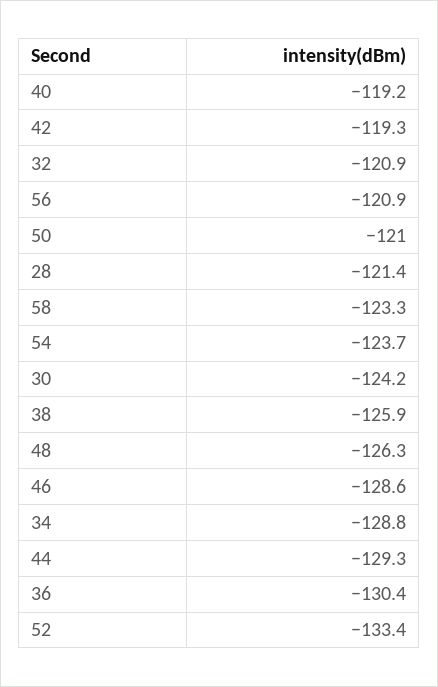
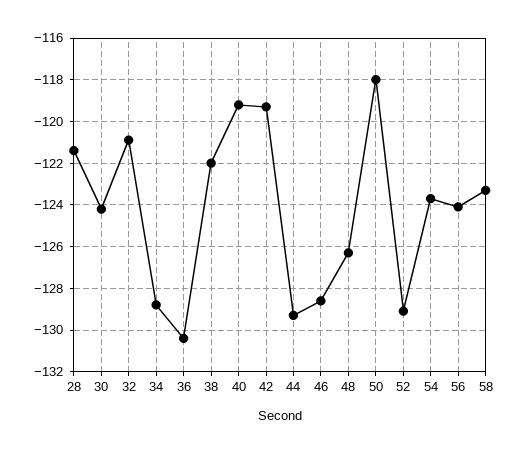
56: -120.9 -> -124
50: -121 -> -118
38: -125.9 -> -122
52: -133.4 -> -129

